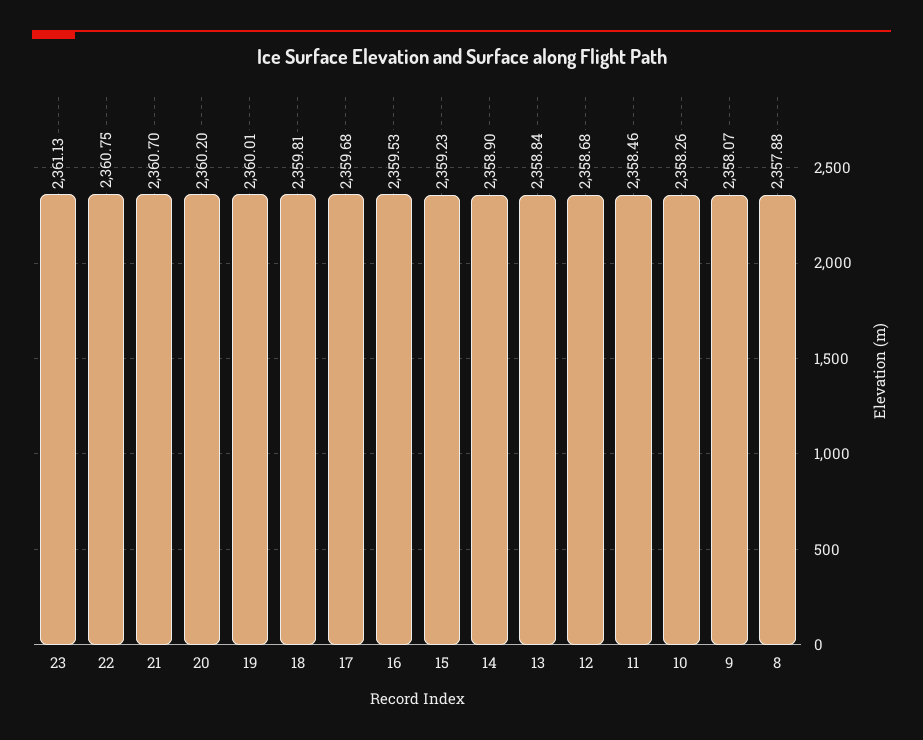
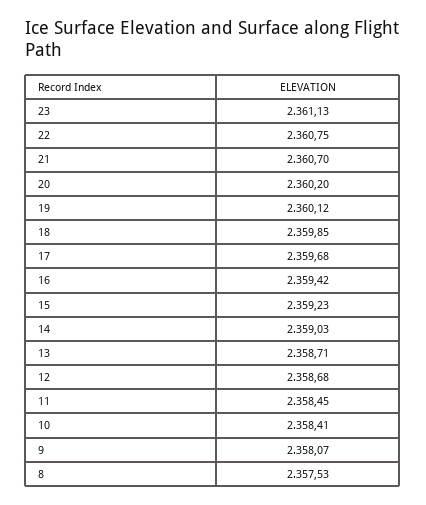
19: 2360.01 -> 2360.12
18: 2359.81 -> 2359.85
16: 2359.53 -> 2359.42
14: 2358.9 -> 2359.03
13: 2358.84 -> 2358.71
11: 2358.46 -> 2358.45
10: 2358.26 -> 2358.41
8: 2357.88 -> 2357.53

